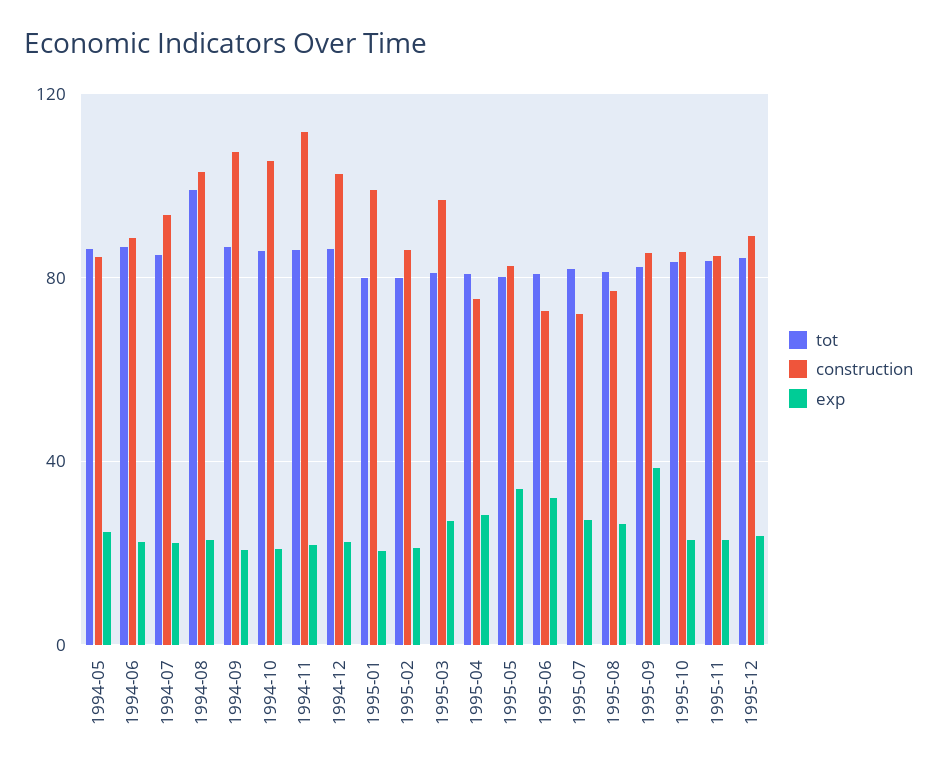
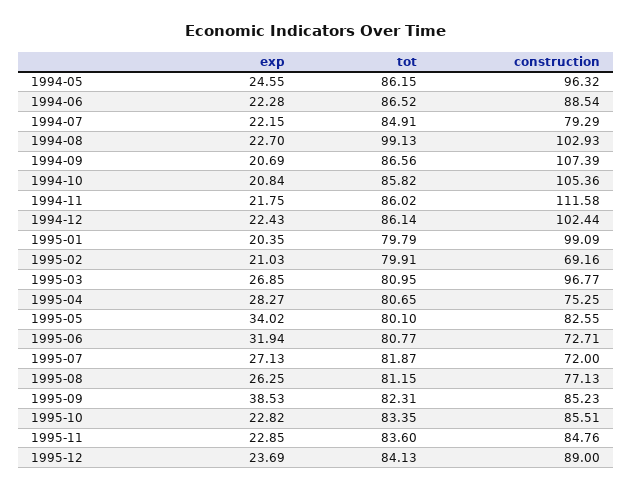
construction, 1994-05: 85 -> 96.32
construction, 1994-07: 95 -> 79.29
construction, 1995-02: 85 -> 69.16

